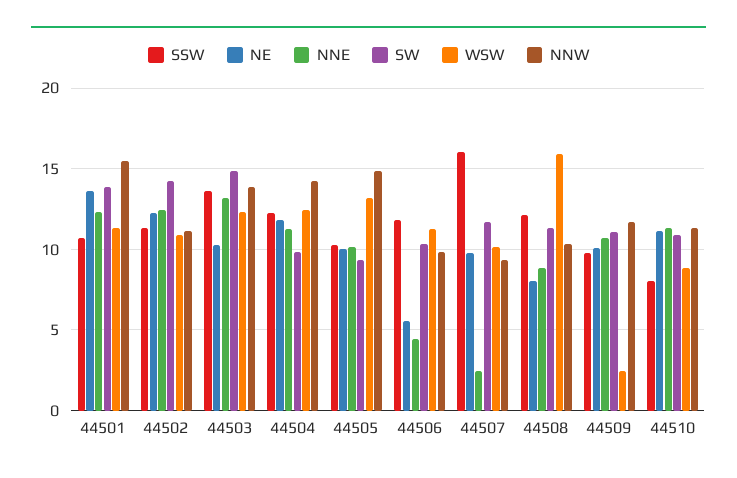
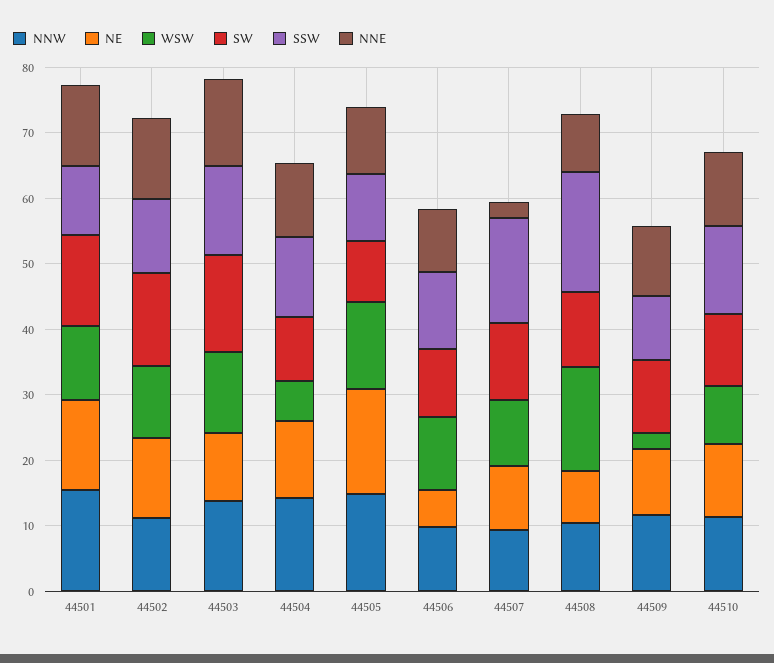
WSW, 44504: 12.5 -> 6
NE, 44505: 10 -> 16
NNE, 44506: 4.5 -> 10
SSW, 44508: 12 -> 18
SSW, 44510: 8 -> 14

